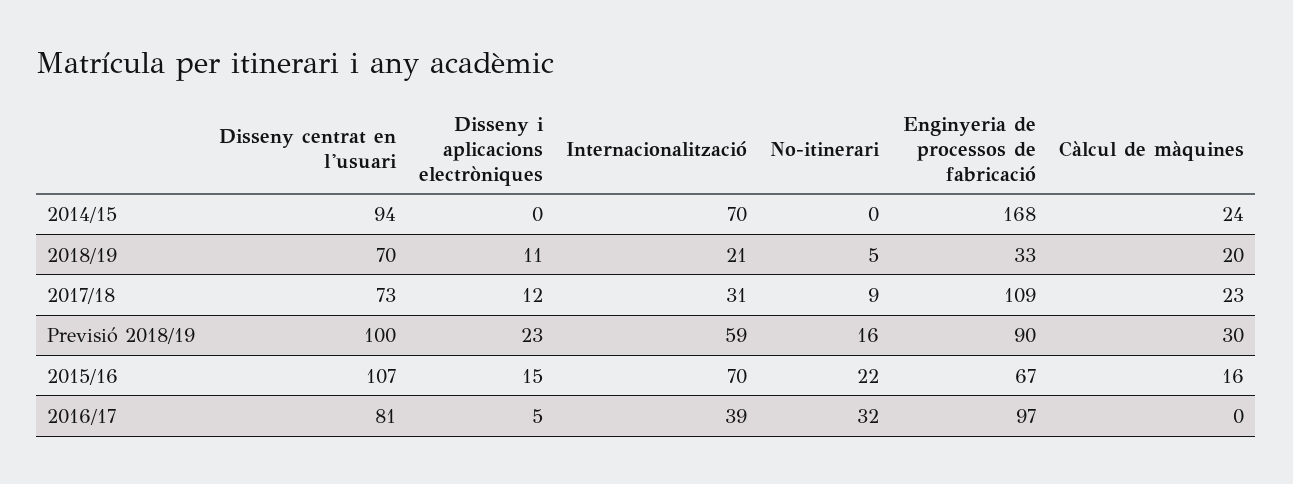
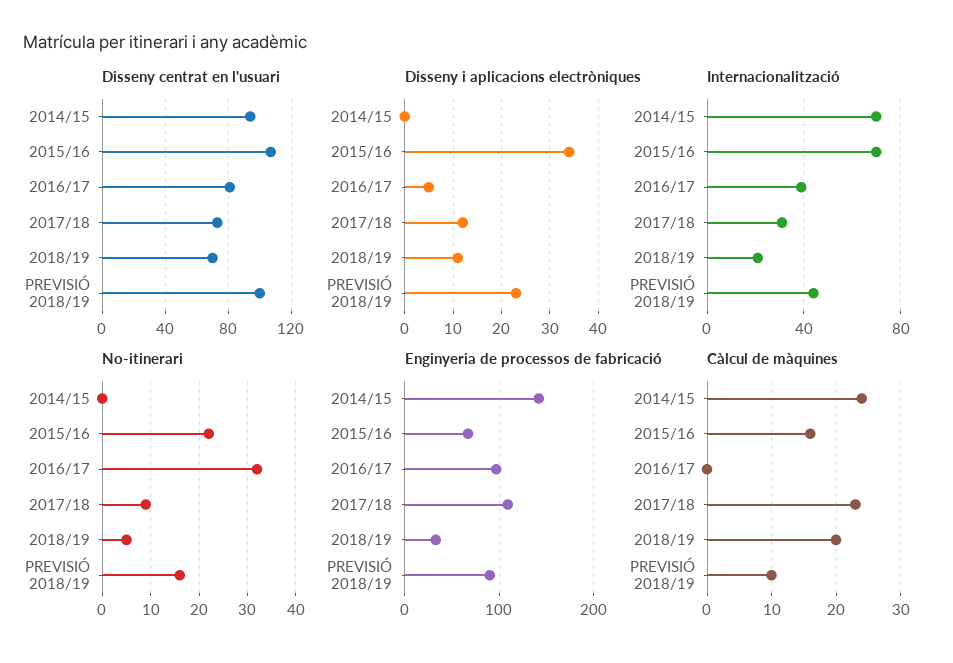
Enginyeria de processos de fabricació, 2014/15: 168 -> 140
Internacionalització, Previsió 2018/19: 59 -> 45
Càlcul de màquines, Previsió 2018/19: 30 -> 10
Disseny i aplicacions electròniques, 2015/16: 15 -> 35

